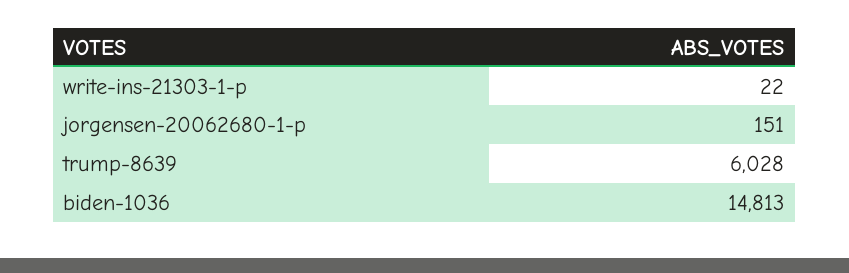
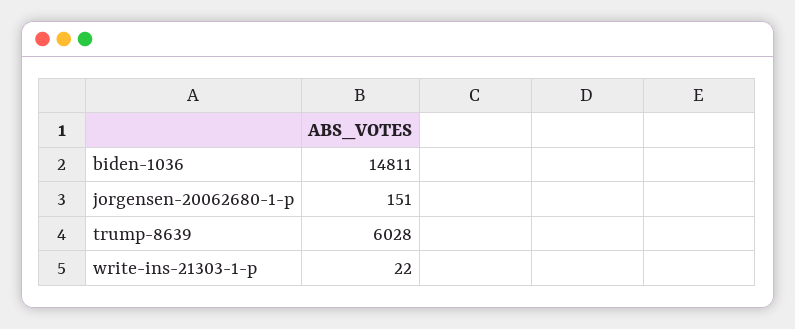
biden-1036: 14813 -> 14811

